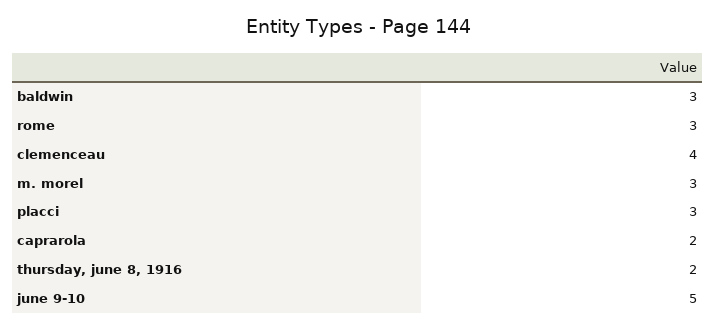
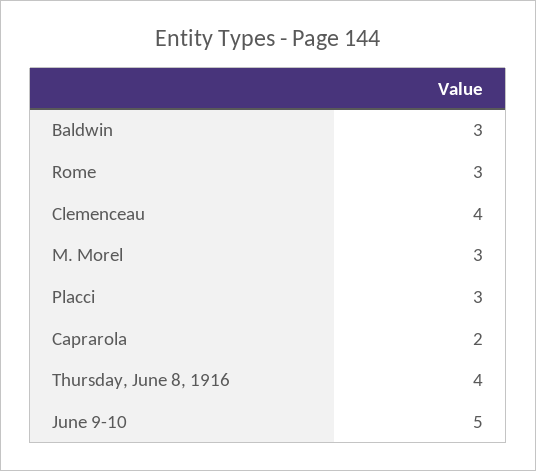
thursday, june 8, 1916: 2 -> 4

